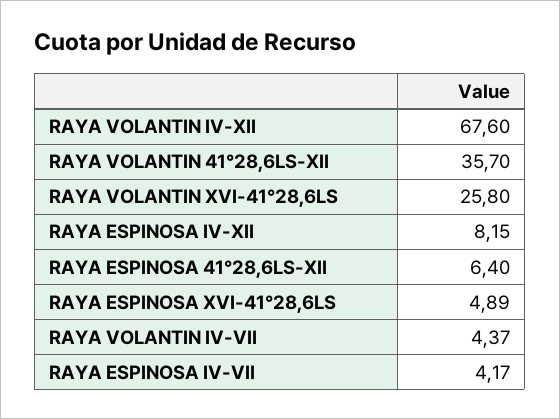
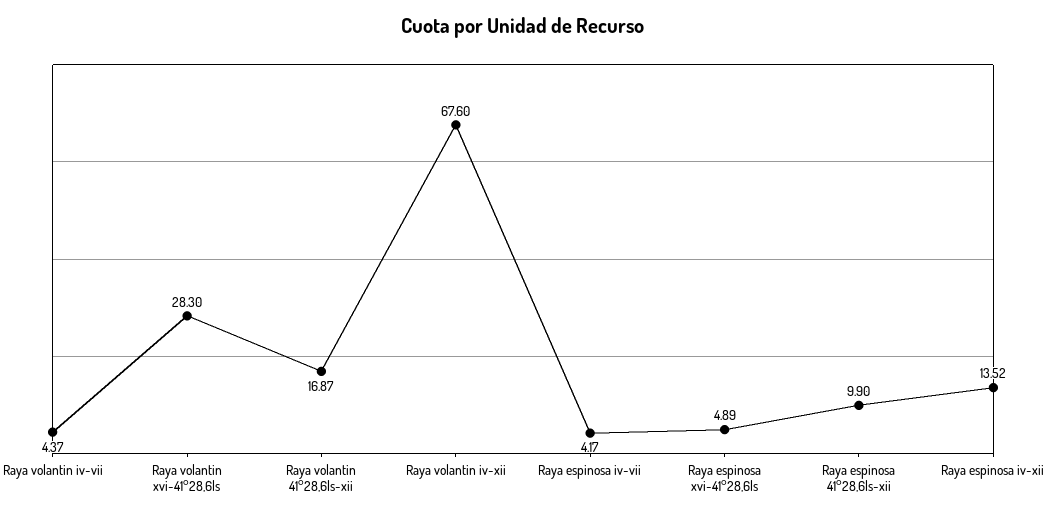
RAYA VOLANTIN 41°28,6LS-XII: 35.7 -> 16.87
RAYA VOLANTIN XVI-41°28,6LS: 25.8 -> 28.3
RAYA ESPINOSA IV-XII: 8.15 -> 13.52
RAYA ESPINOSA 41°28,6LS-XII: 6.4 -> 9.9

